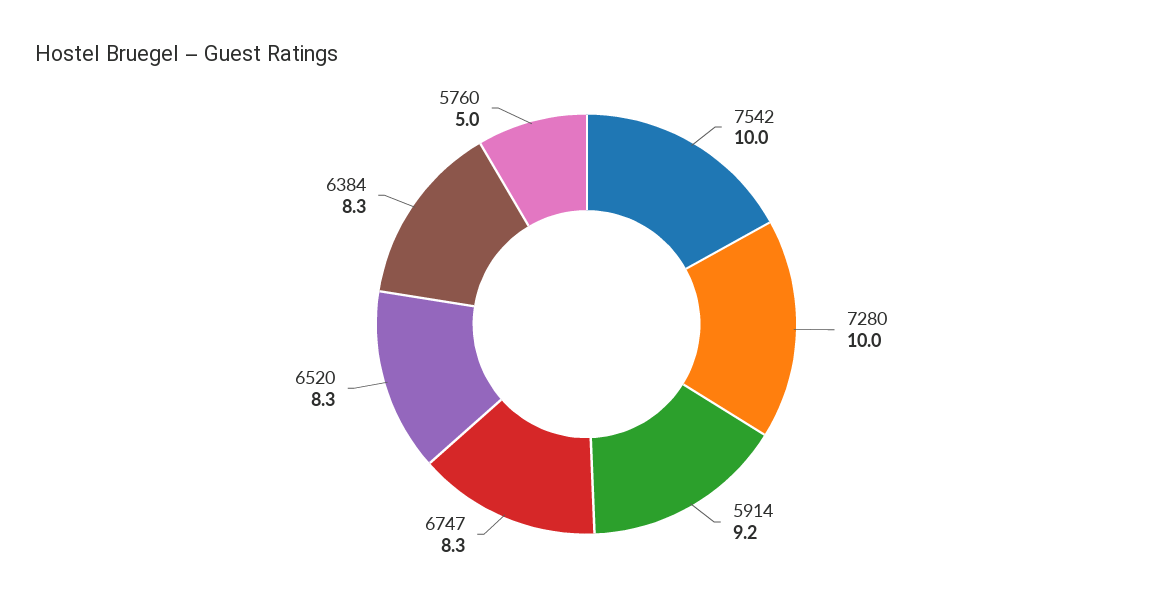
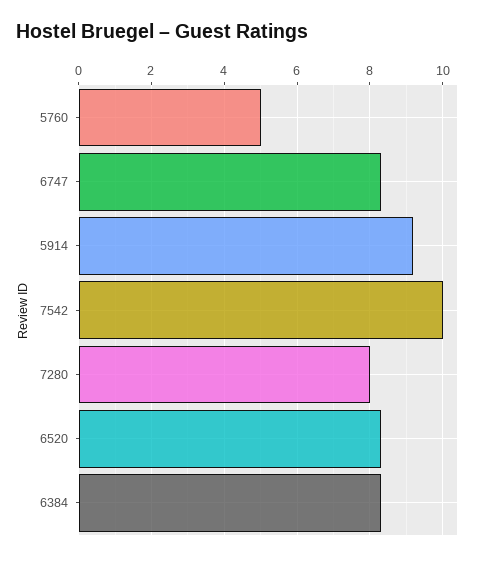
7280: 10 -> 8

